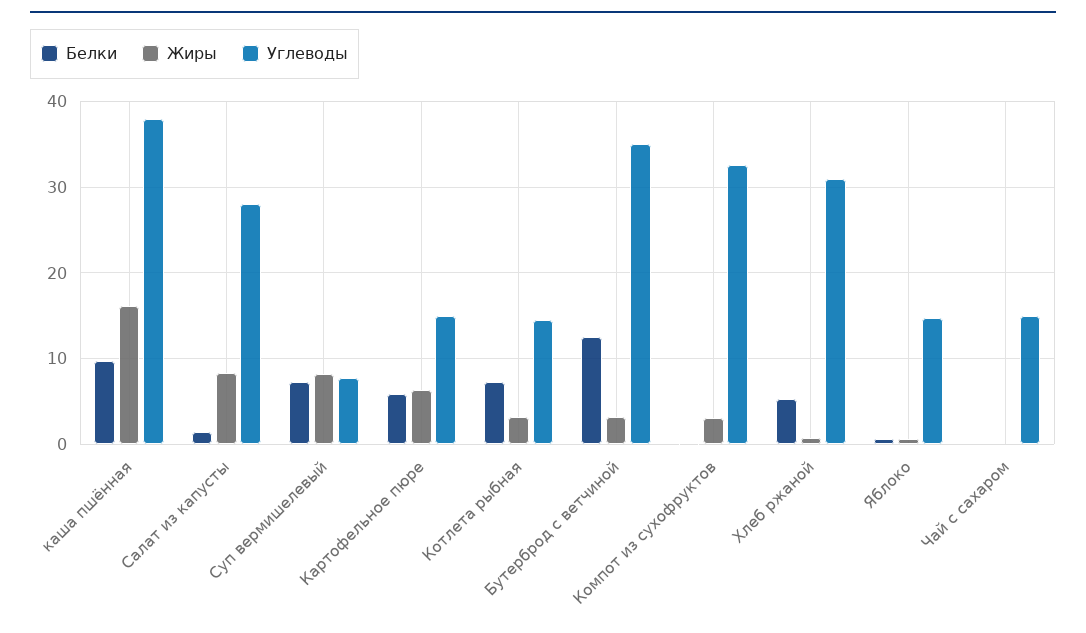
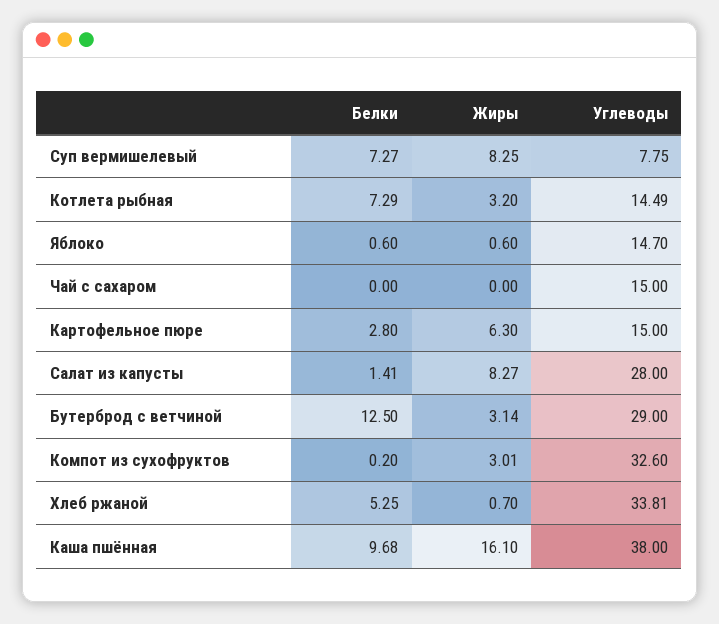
Белки, Картофельное пюре: 6 -> 2.8
Углеводы, Бутерброд с ветчиной: 35 -> 29
Углеводы, Хлеб ржаной: 31 -> 33.81

